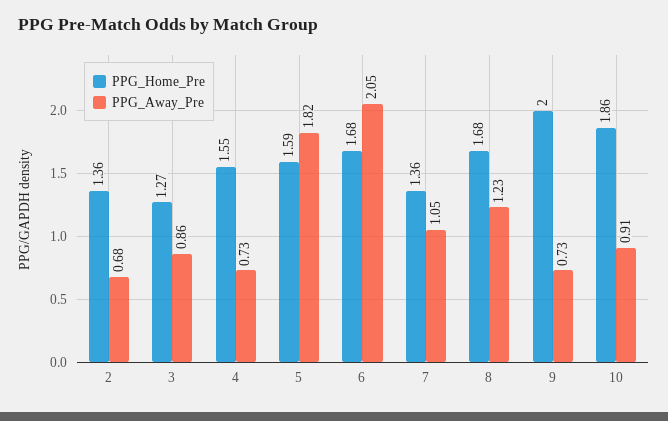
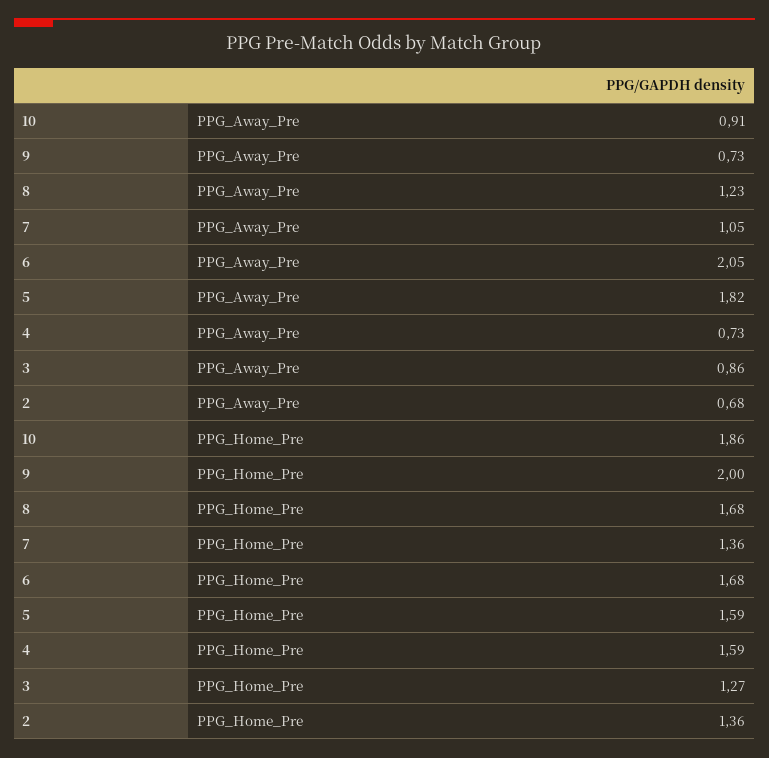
PPG_Home_Pre, 4: 1.55 -> 1.59

